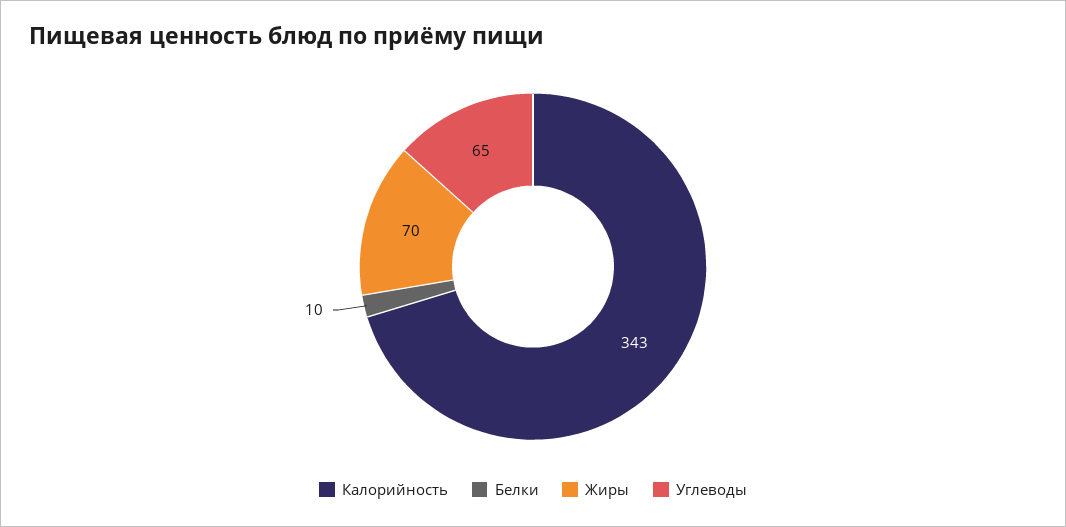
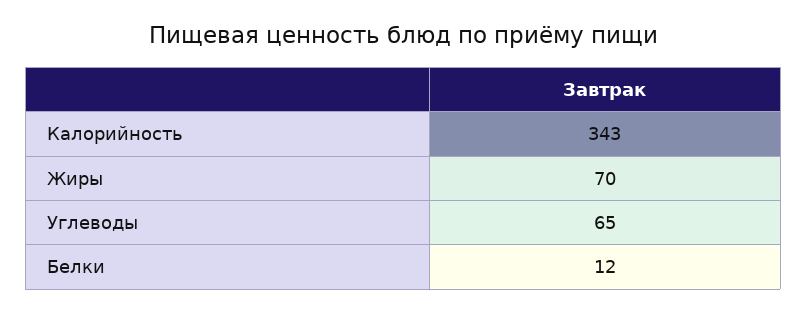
Белки: 10 -> 12

